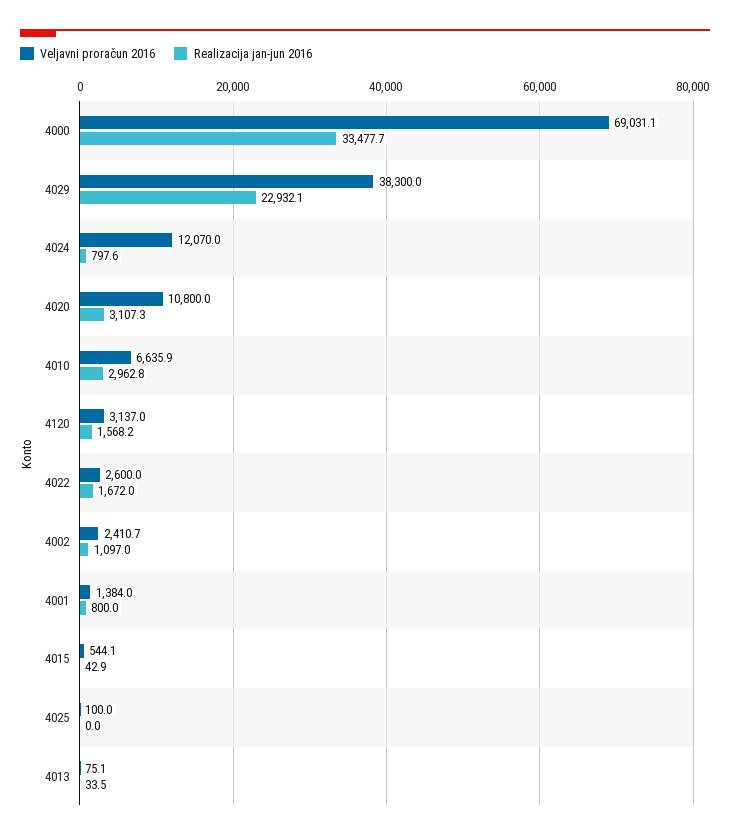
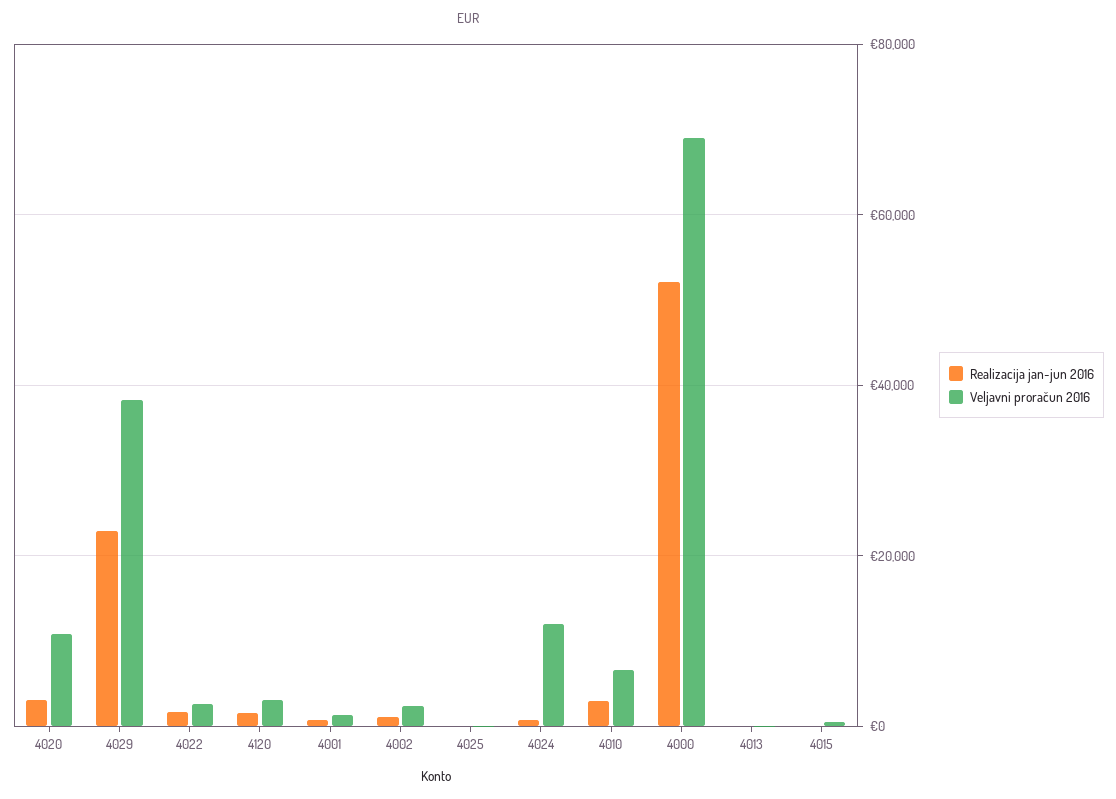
Realizacija jan-jun 2016, 4000: 33477.7 -> 52000

